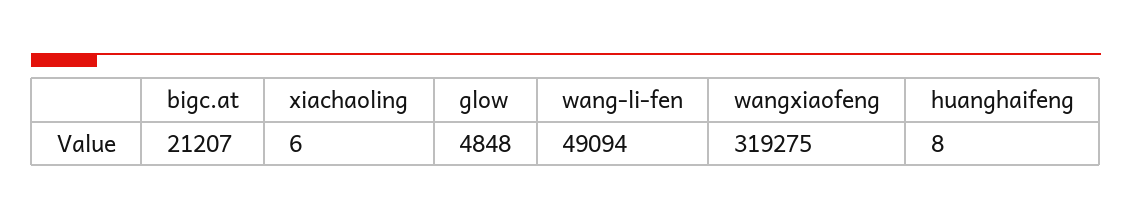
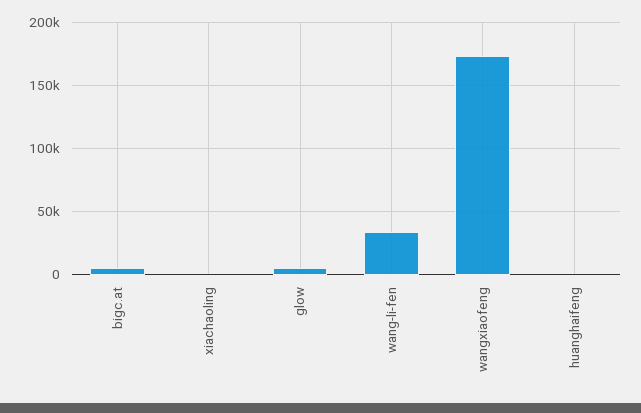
bigc.at: 21207 -> 5000
wang-li-fen: 49094 -> 35000
wangxiaofeng: 319275 -> 175000

